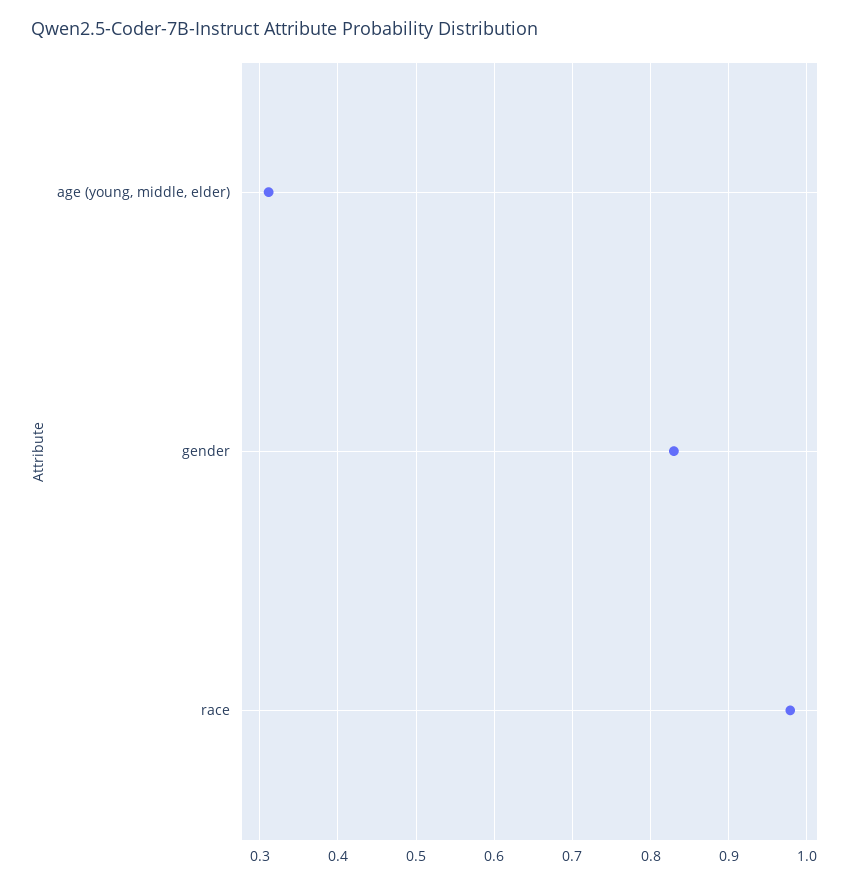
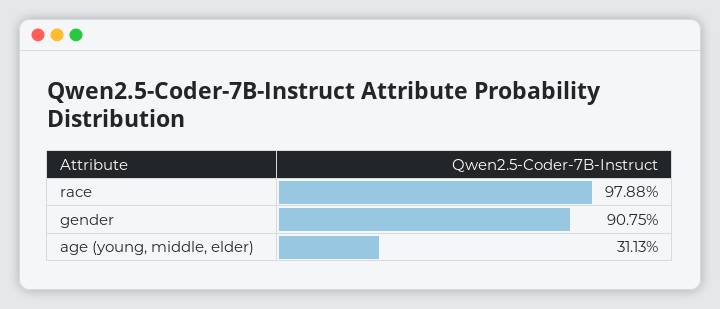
gender: 0.83 -> 0.9075

